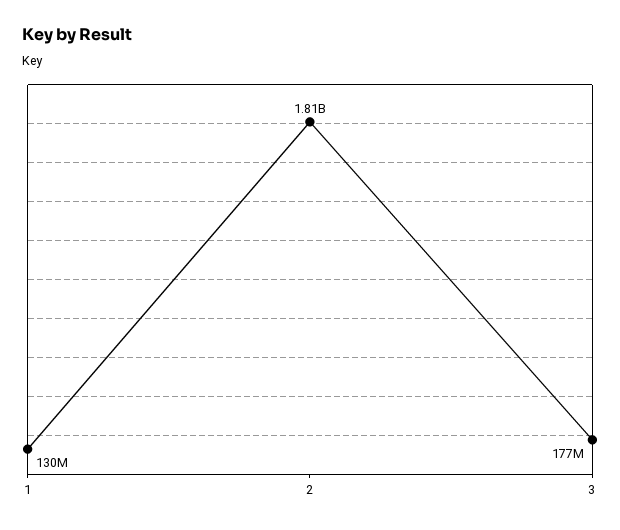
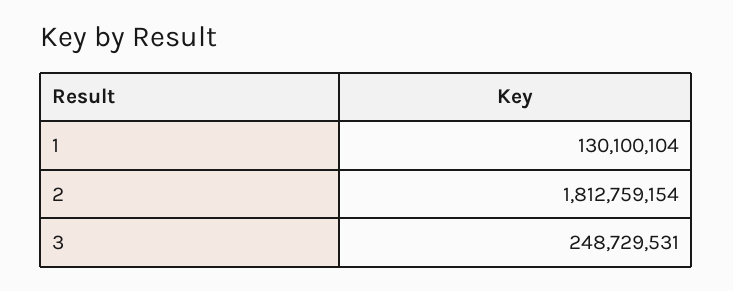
3: 177000000 -> 248729531

